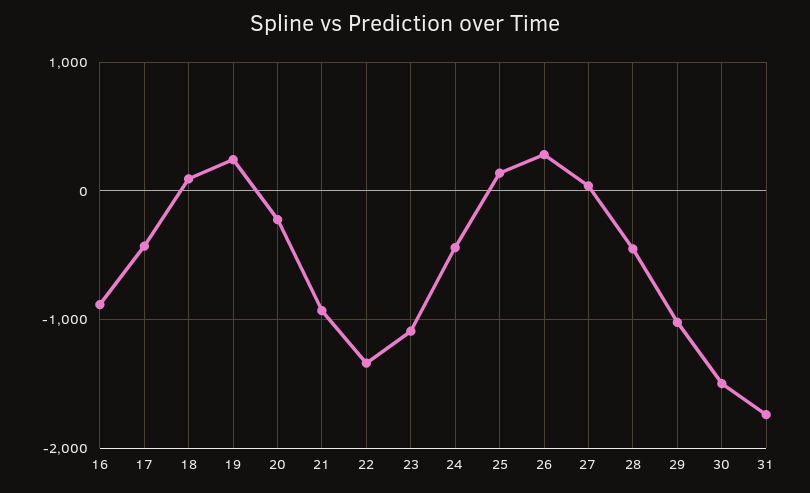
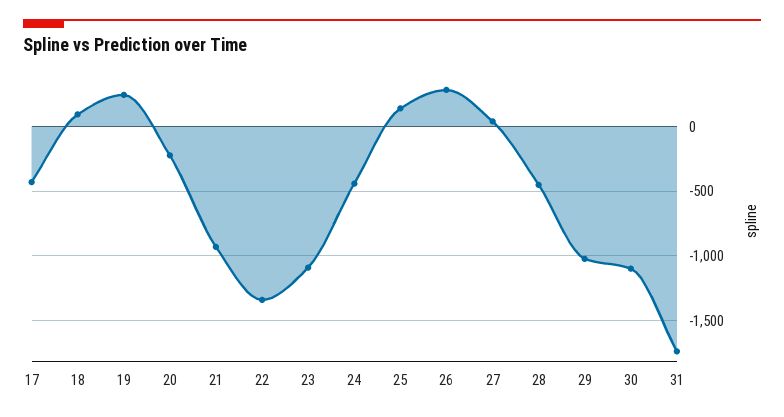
16: -900 -> none
30: -1500 -> -1100

